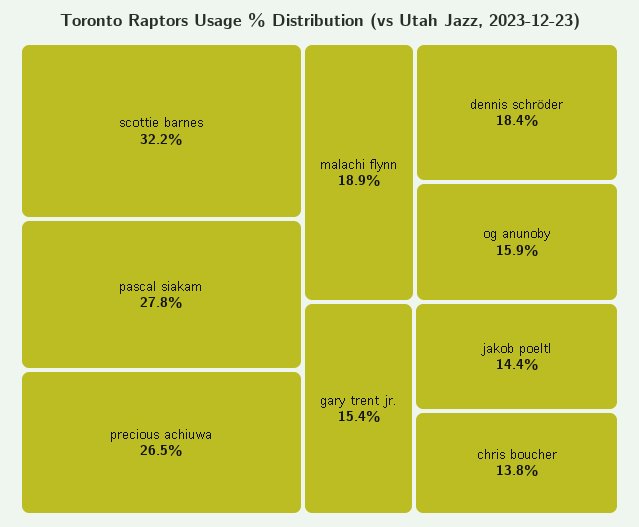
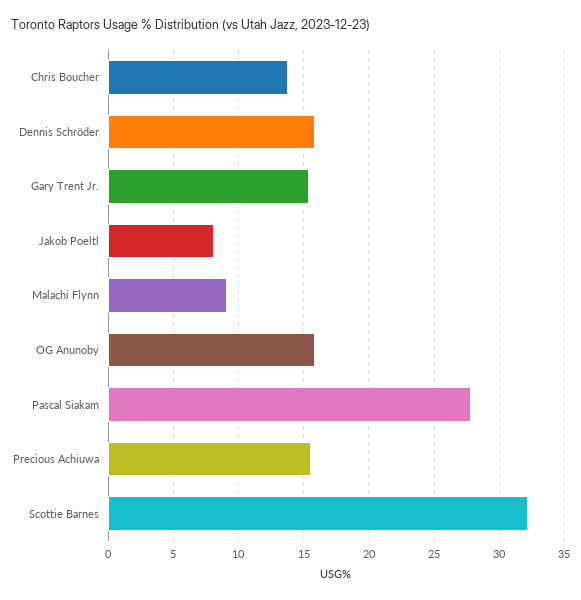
precious achiuwa: 26.5 -> 15.5
malachi flynn: 18.9 -> 9
dennis schröder: 18.4 -> 16
jakob poeltl: 14.4 -> 8

